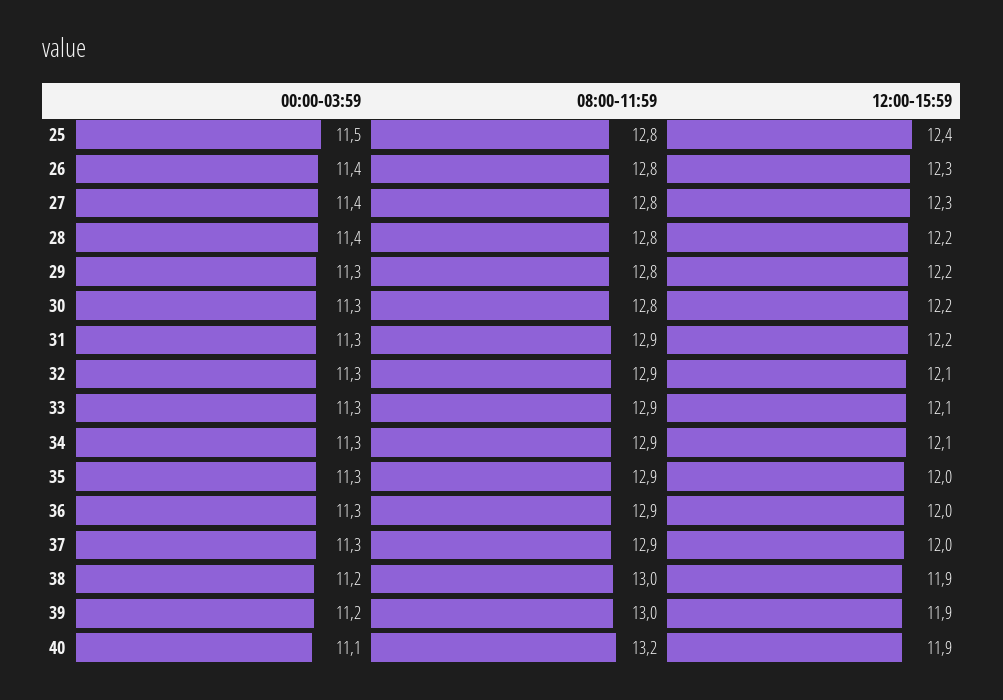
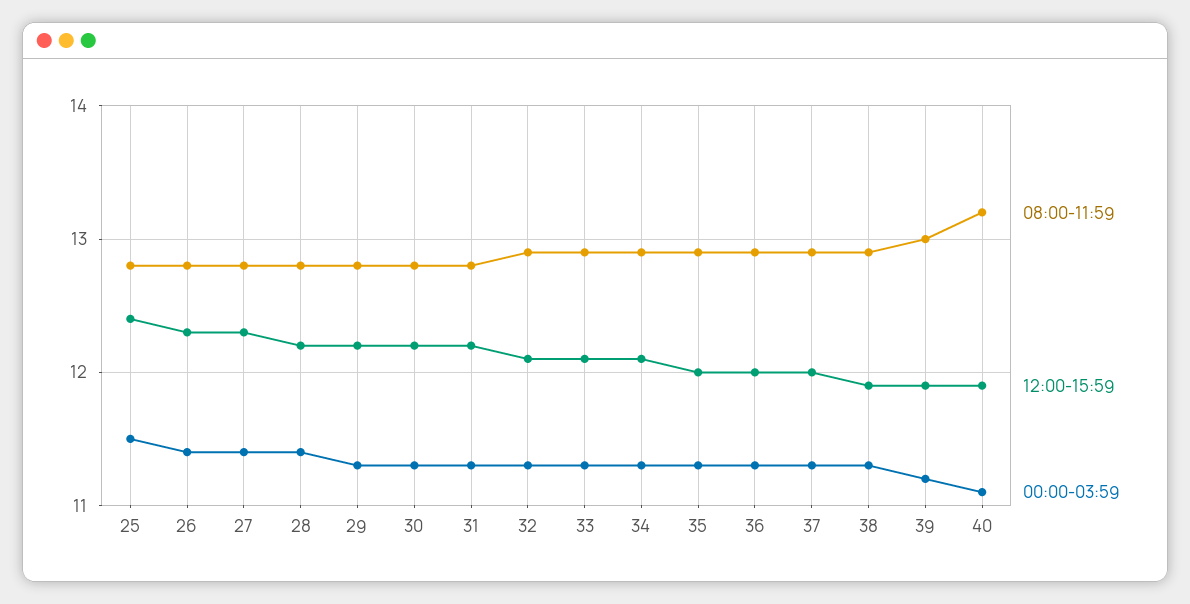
08:00-11:59, 31: 12.9 -> 12.8
00:00-03:59, 38: 11.2 -> 11.3
08:00-11:59, 38: 13 -> 12.9

